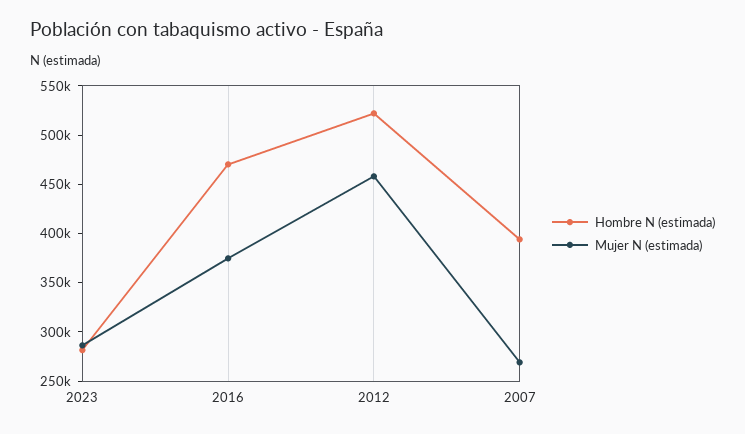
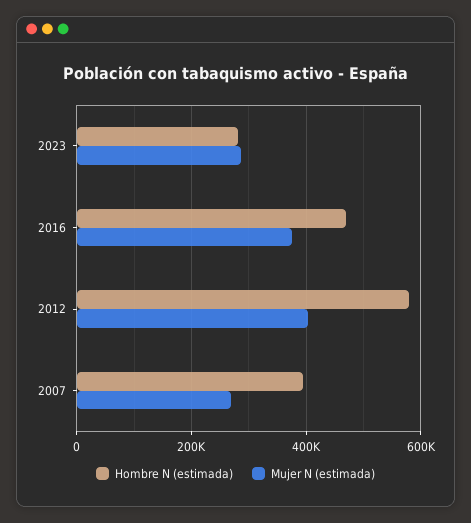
Hombre N (estimada), 2012: 520000 -> 580000
Mujer N (estimada), 2012: 460000 -> 400000

